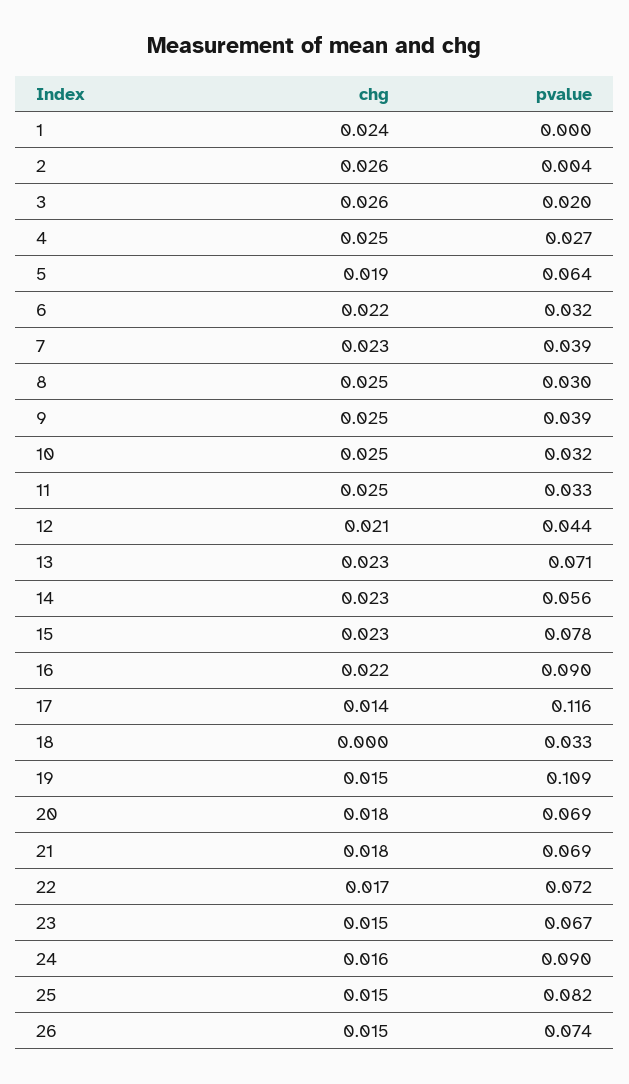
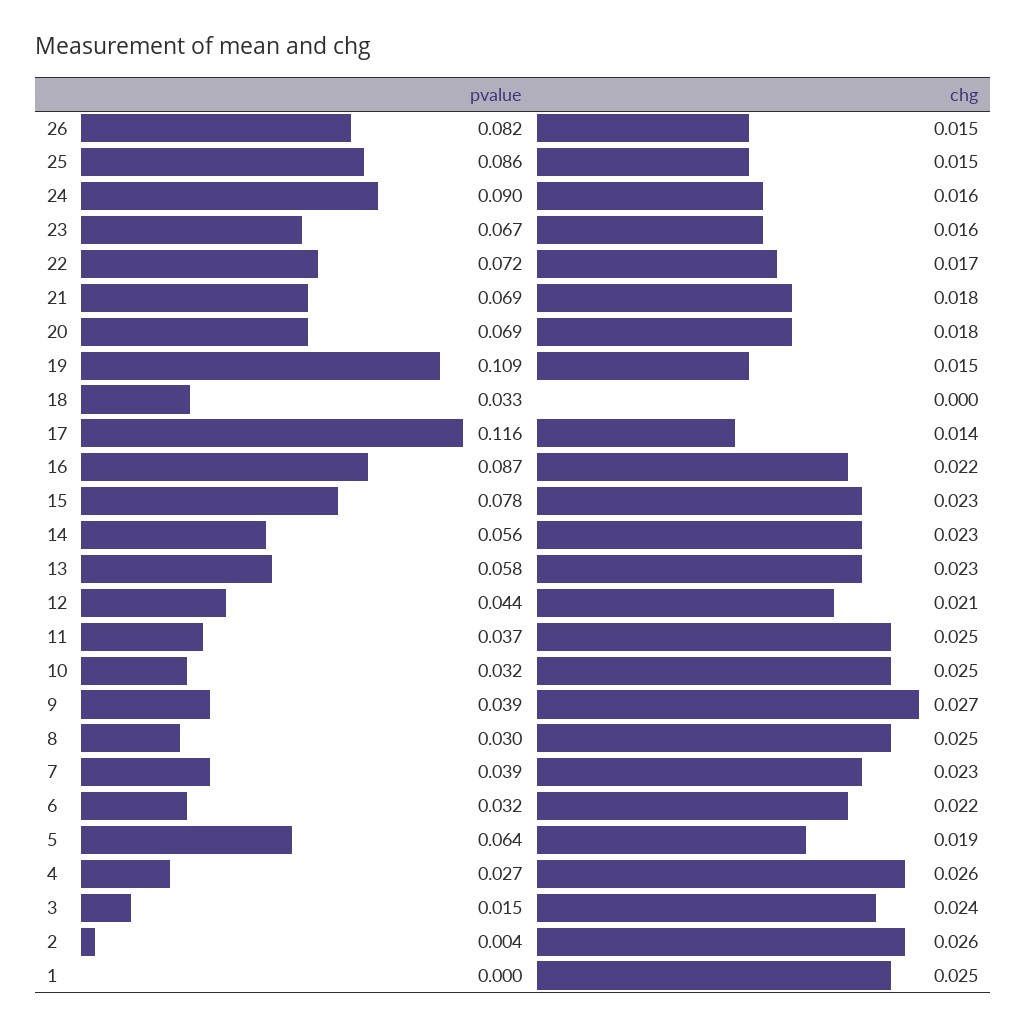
chg, 1: 0.024 -> 0.025
chg, 3: 0.026 -> 0.024
pvalue, 3: 0.02 -> 0.015
chg, 4: 0.025 -> 0.026
chg, 9: 0.025 -> 0.027
pvalue, 11: 0.033 -> 0.037
pvalue, 13: 0.071 -> 0.058
pvalue, 16: 0.09 -> 0.087
chg, 23: 0.015 -> 0.016
pvalue, 25: 0.082 -> 0.086
pvalue, 26: 0.074 -> 0.082

